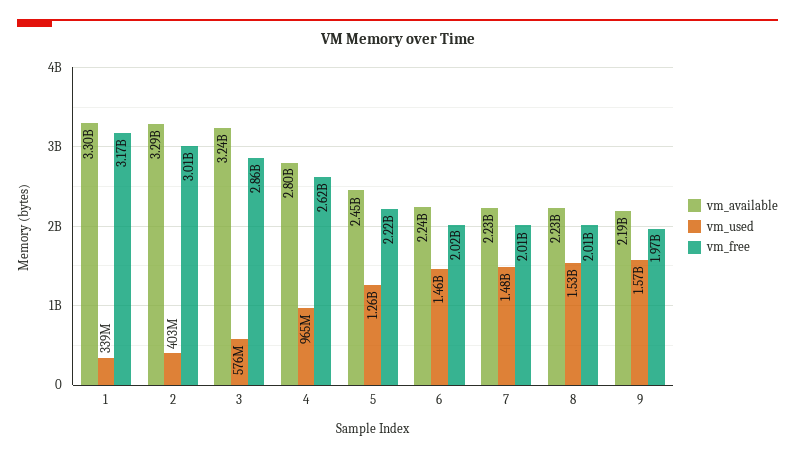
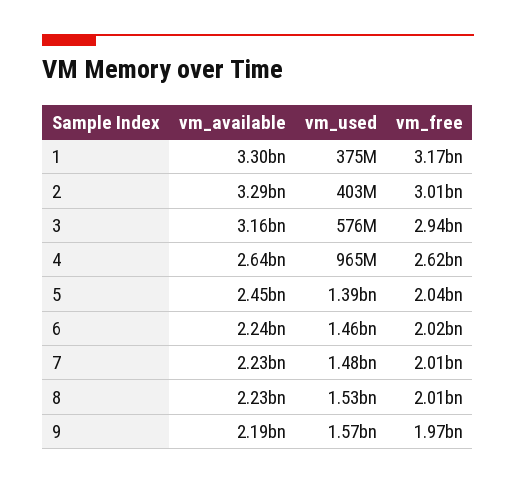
vm_used, 1: 339000000 -> 375000000
vm_available, 3: 3240000000 -> 3160000000
vm_free, 3: 2860000000 -> 2940000000
vm_available, 4: 2800000000 -> 2640000000
vm_used, 5: 1260000000 -> 1390000000
vm_free, 5: 2220000000 -> 2040000000

